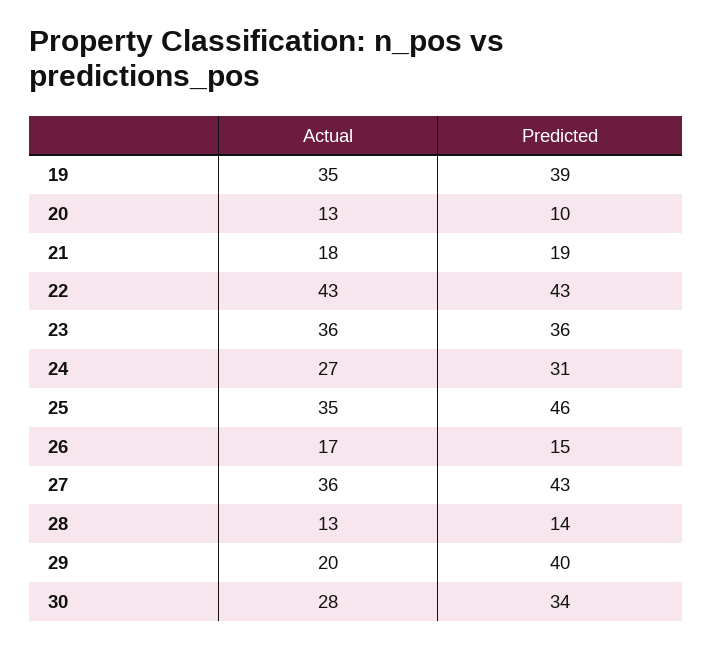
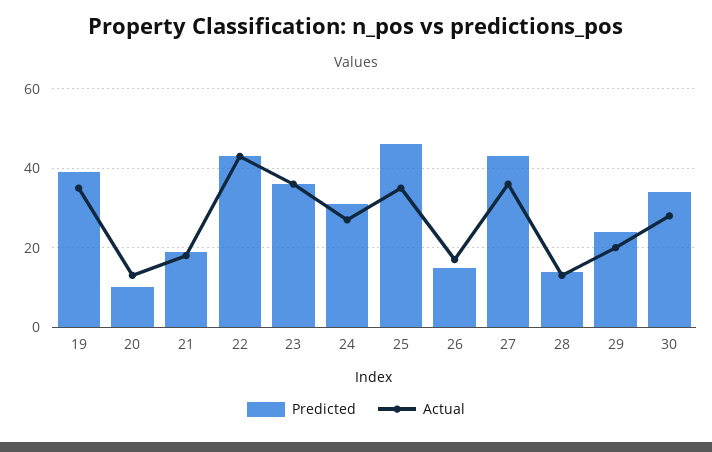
Predicted, 29: 40 -> 25

